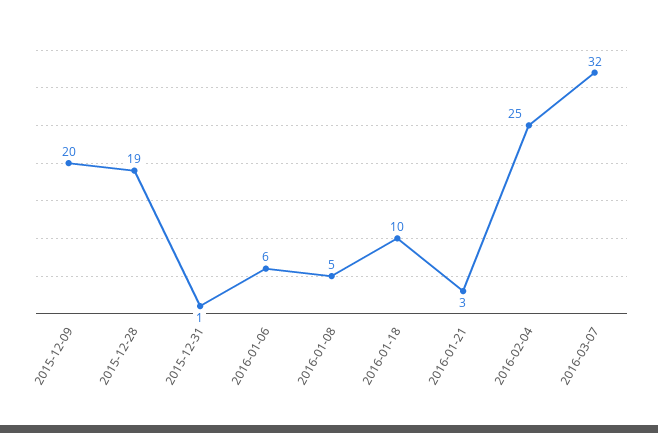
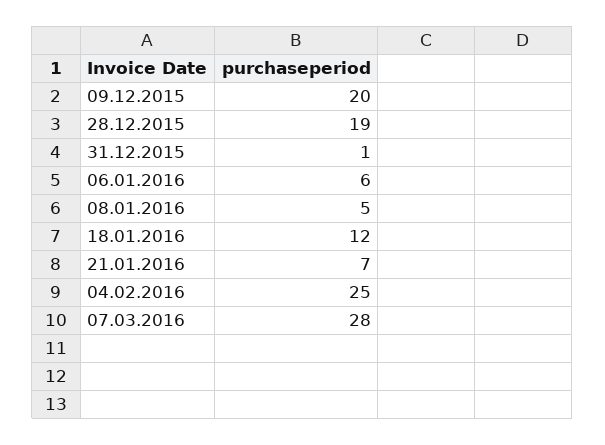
2016-01-18: 10 -> 12
2016-01-21: 3 -> 7
2016-03-07: 32 -> 28

